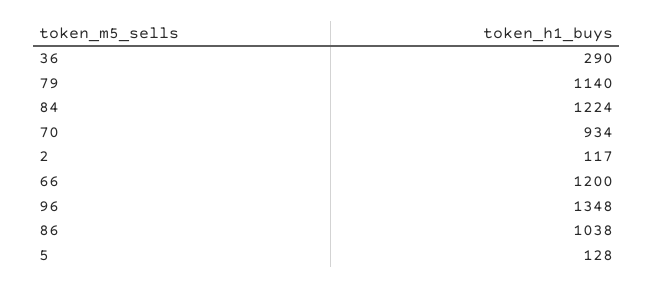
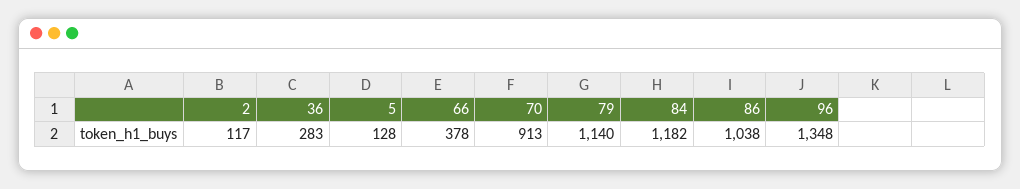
36: 290 -> 283
84: 1224 -> 1182
70: 934 -> 913
66: 1200 -> 378

